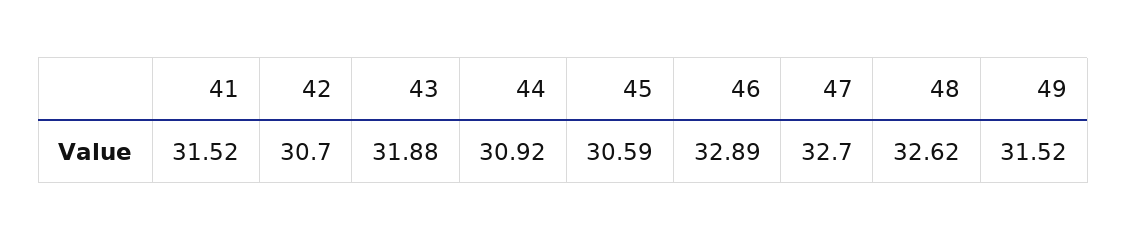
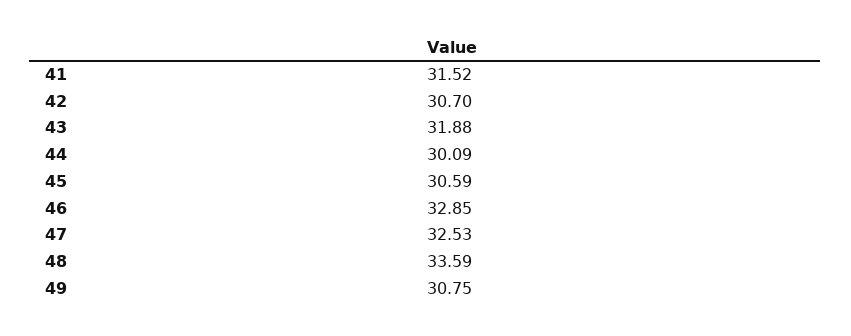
44: 30.92 -> 30.09
46: 32.89 -> 32.85
47: 32.7 -> 32.53
48: 32.62 -> 33.59
49: 31.52 -> 30.75

